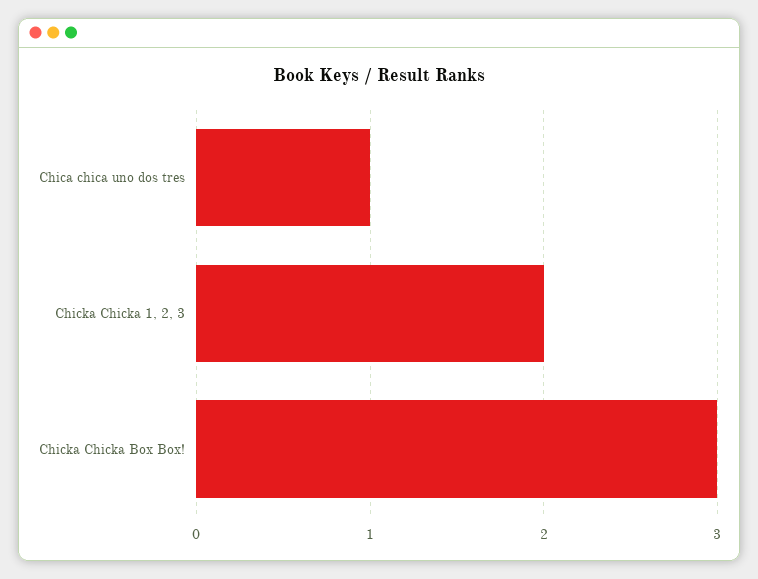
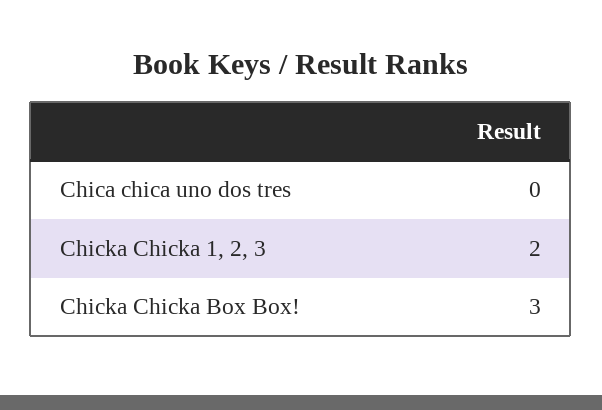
Chica chica uno dos tres: 1 -> 0

